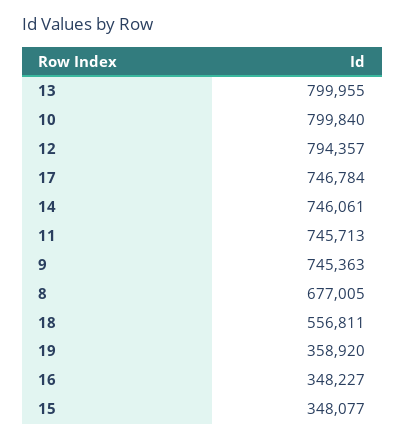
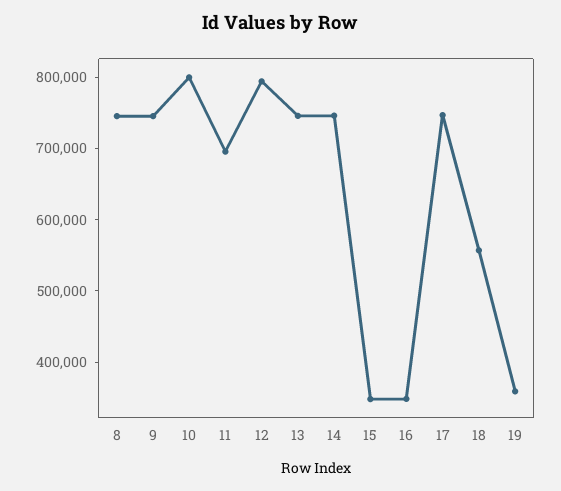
13: 799955 -> 740000
11: 745713 -> 700000
8: 677005 -> 740000

